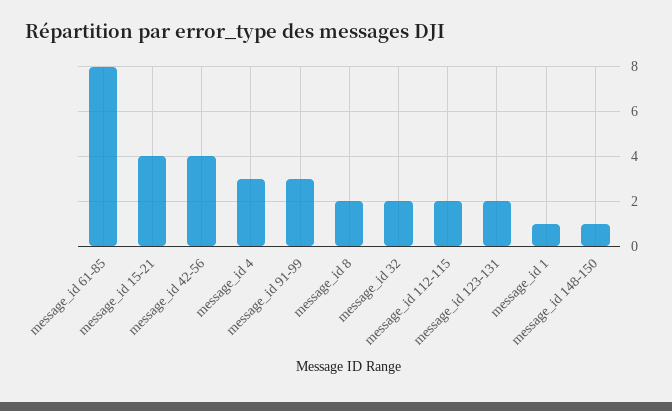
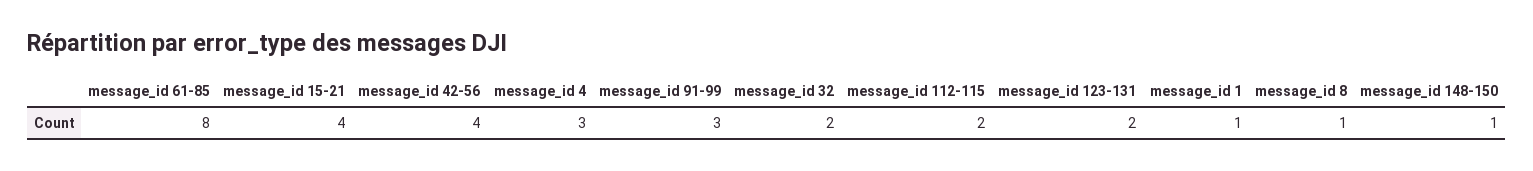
message_id 8: 2 -> 1

